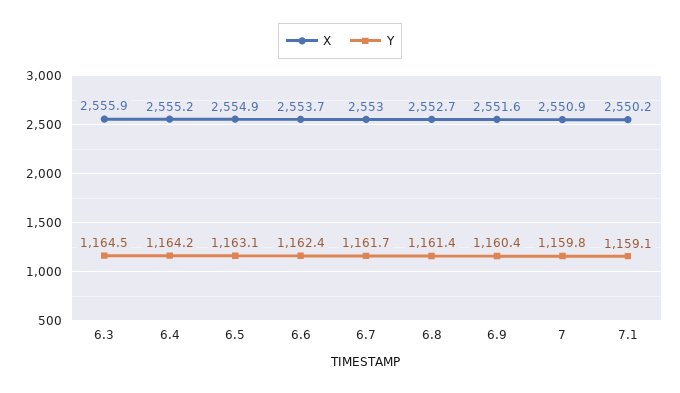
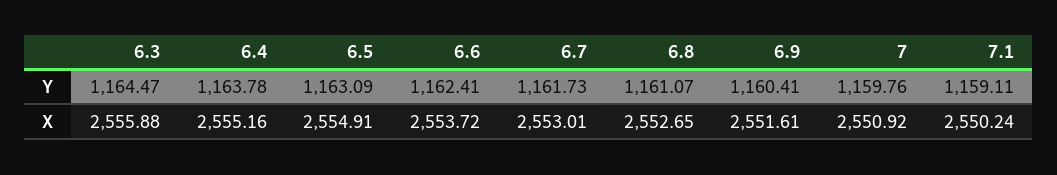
Y, 6.4: 1164.2 -> 1163.78
Y, 6.8: 1161.4 -> 1161.07

